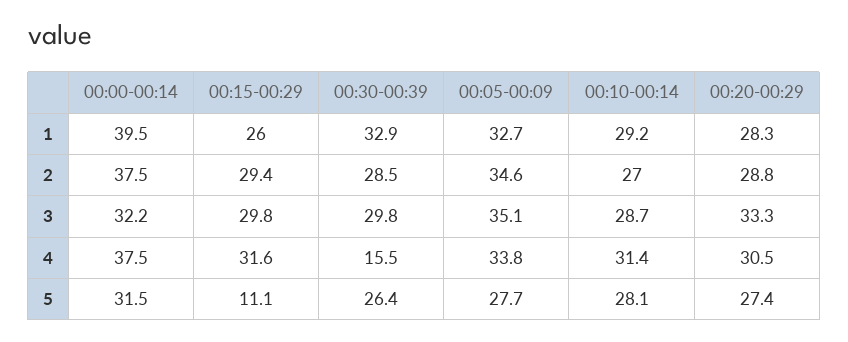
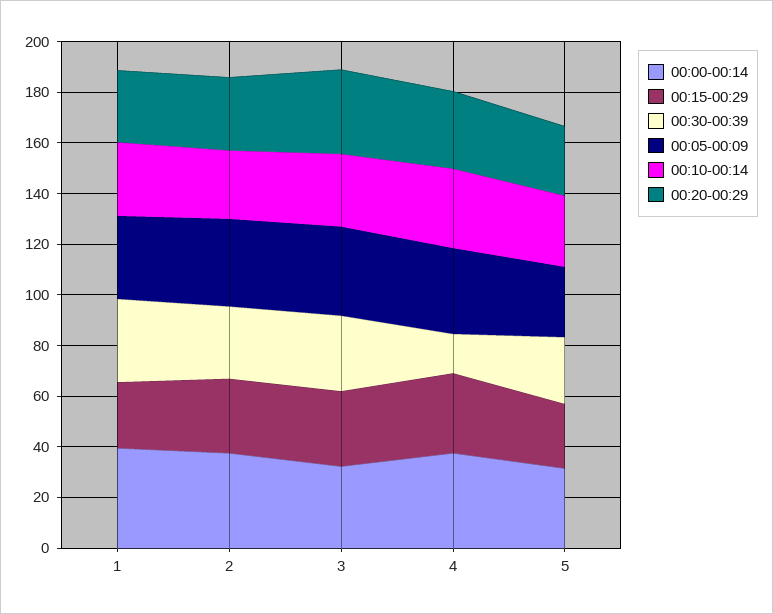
00:15-00:29, 5: 11.1 -> 25

